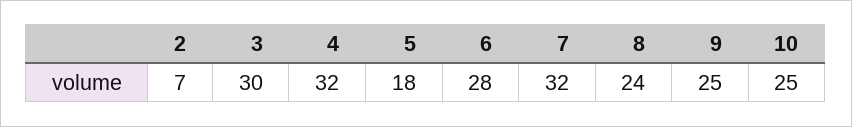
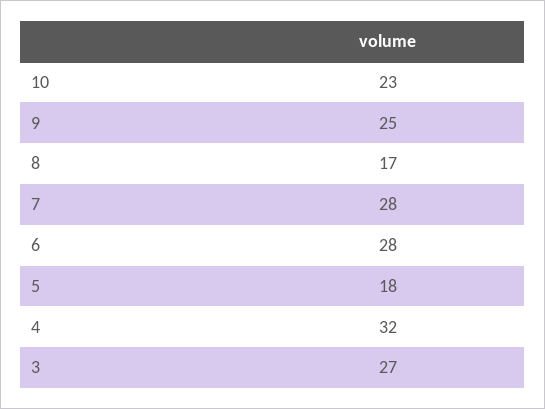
2: 7 -> none
3: 30 -> 27
7: 32 -> 28
8: 24 -> 17
10: 25 -> 23

